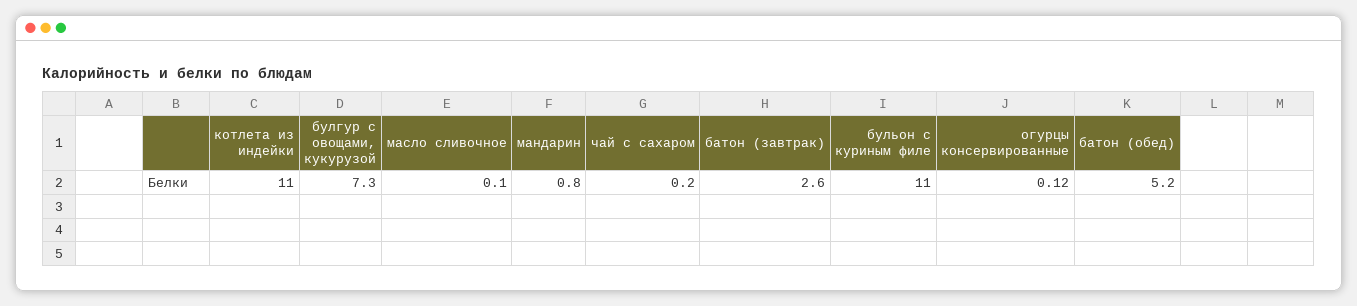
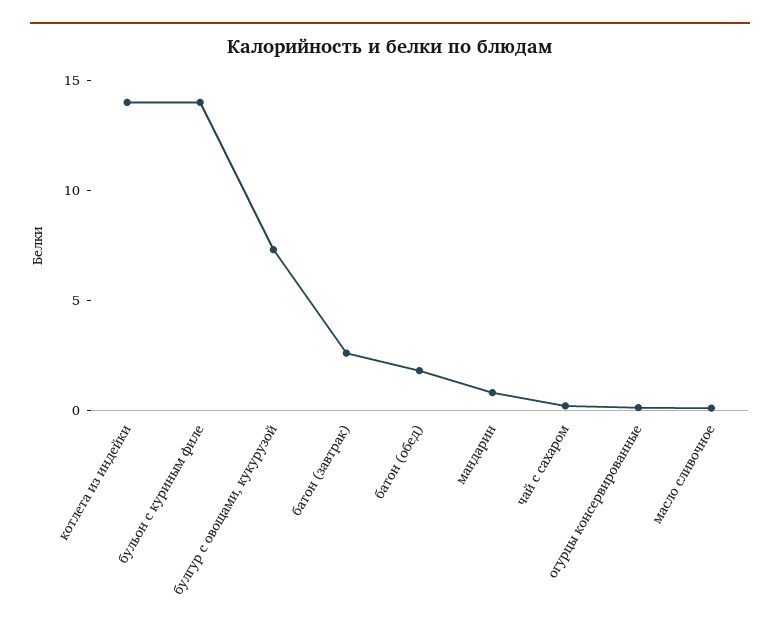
котлета из индейки: 11 -> 14
бульон с куриным филе: 11 -> 14
батон (обед): 5.2 -> 2

